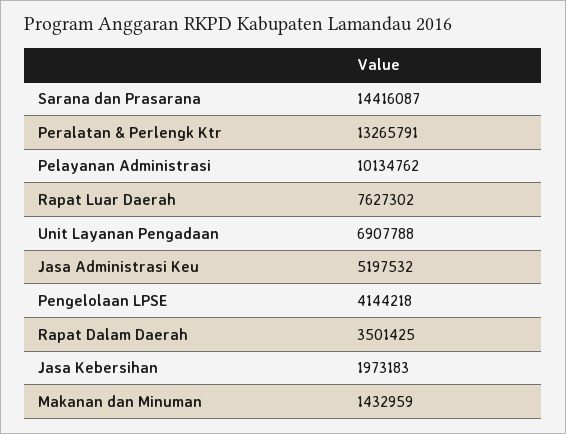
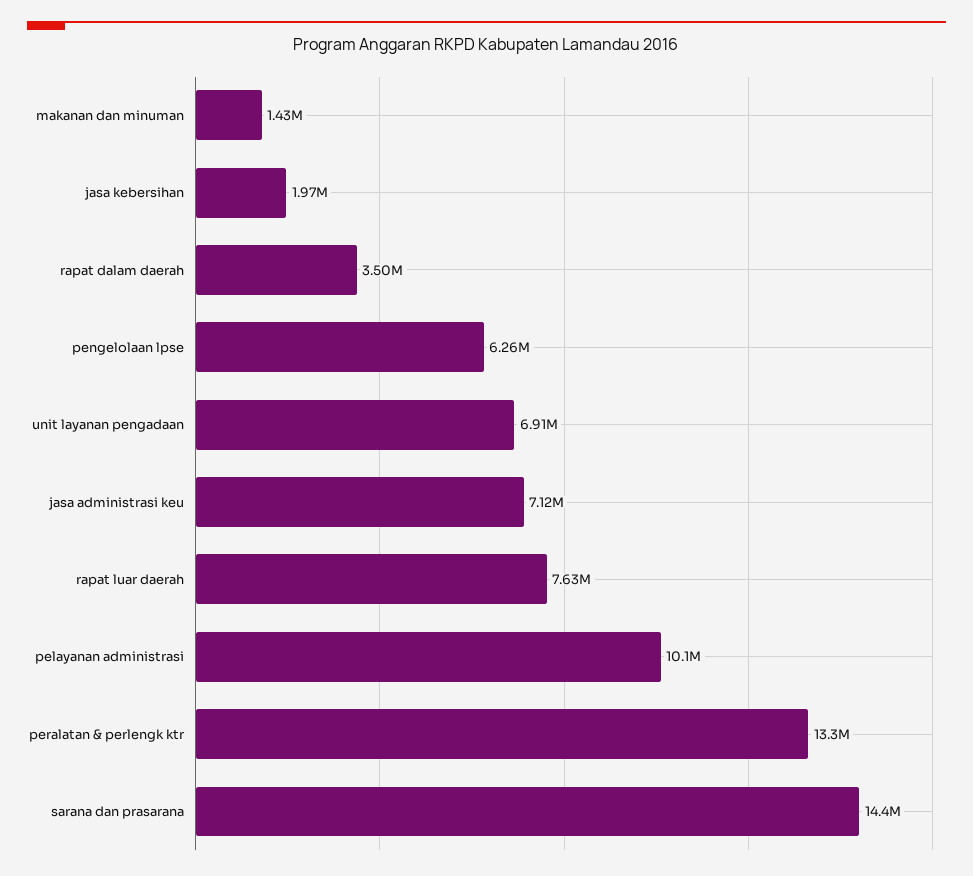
Jasa Administrasi Keu: 5197532 -> 7120000
Pengelolaan LPSE: 4144218 -> 6260000

